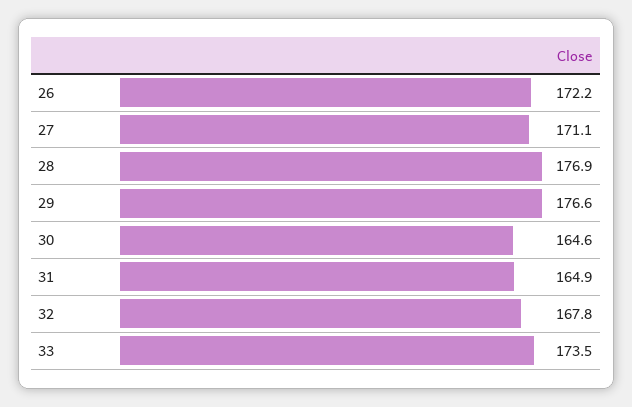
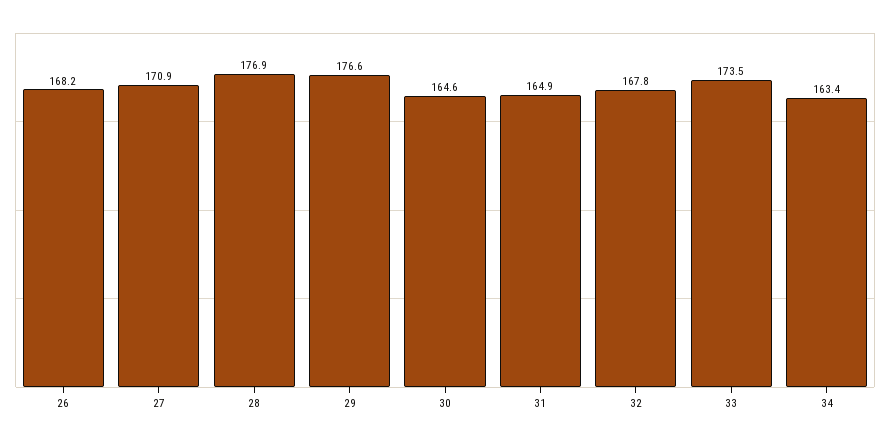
26: 172.2 -> 168.2
27: 171.1 -> 170.9
34: none -> 163.4

